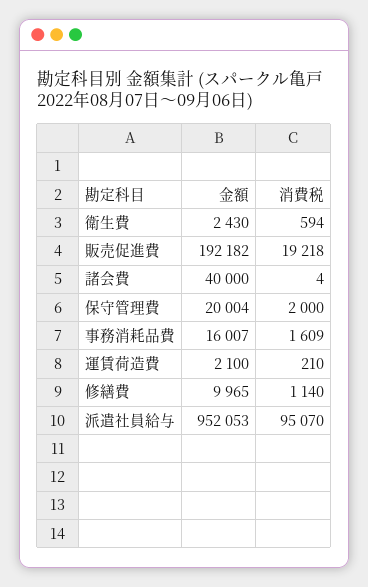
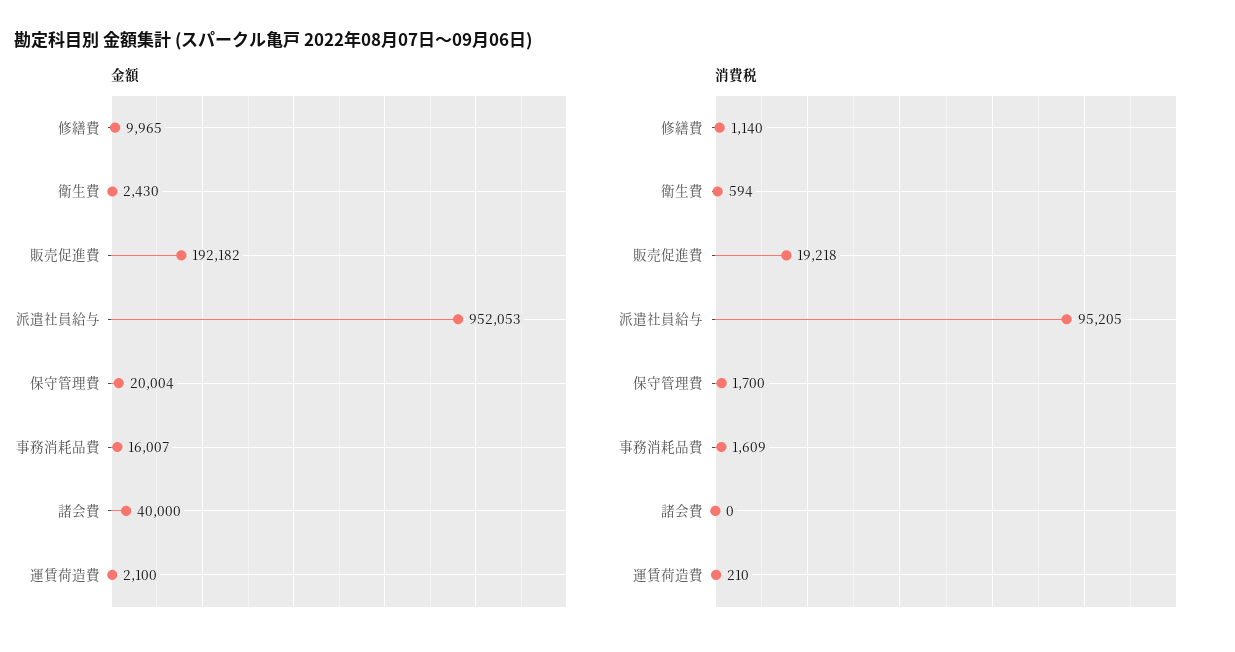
消費税, 諸会費: 4 -> 0
消費税, 保守管理費: 2000 -> 1700
消費税, 派遣社員給与: 95070 -> 95205

